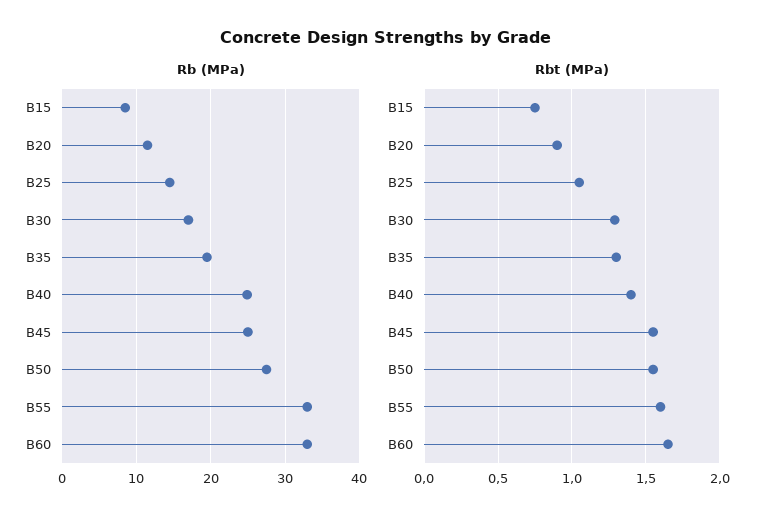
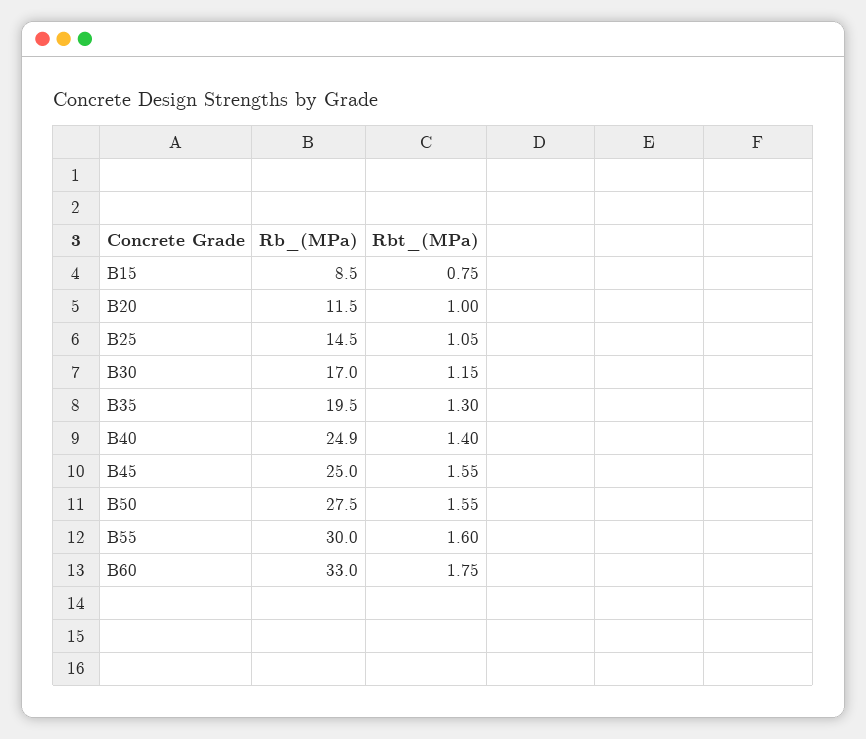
Rb (MPa), B55: 33 -> 30
Rbt (MPa), B20: 0.9 -> 1
Rbt (MPa), B30: 1.3 -> 1.15
Rbt (MPa), B60: 1.65 -> 1.75

